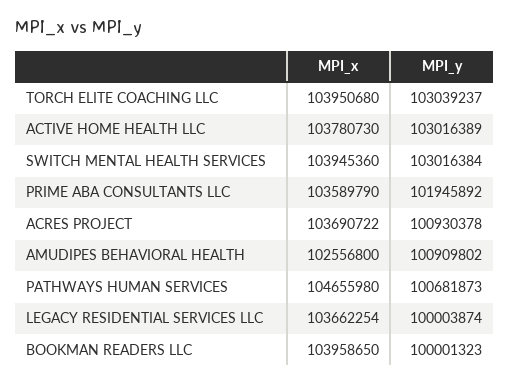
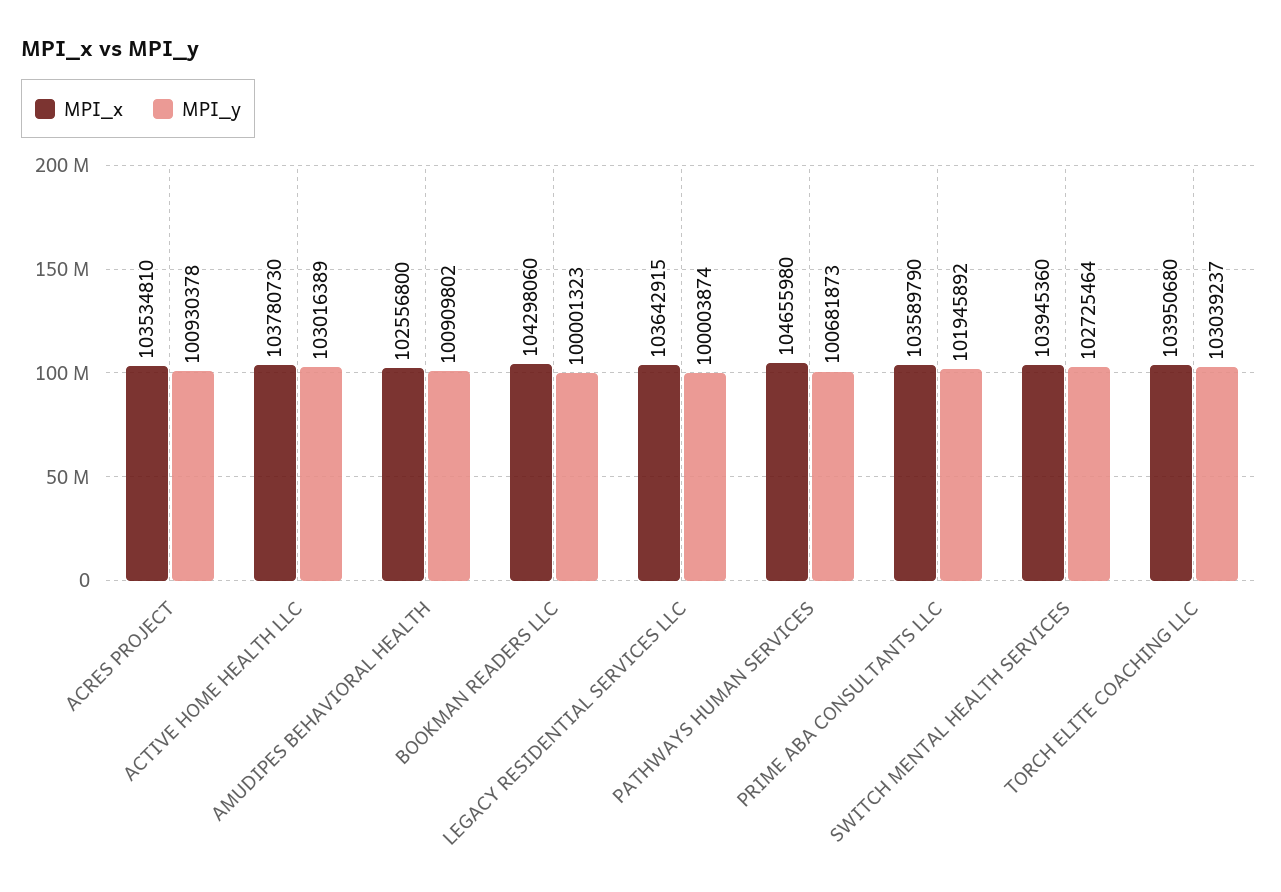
MPI_y, SWITCH MENTAL HEALTH SERVICES: 103016384 -> 102725464
MPI_x, ACRES PROJECT: 103690722 -> 103534810
MPI_x, LEGACY RESIDENTIAL SERVICES LLC: 103662254 -> 103642915
MPI_x, BOOKMAN READERS LLC: 103958650 -> 104298060

